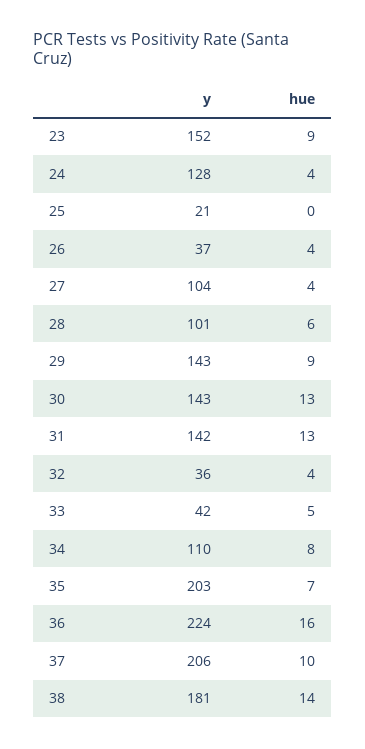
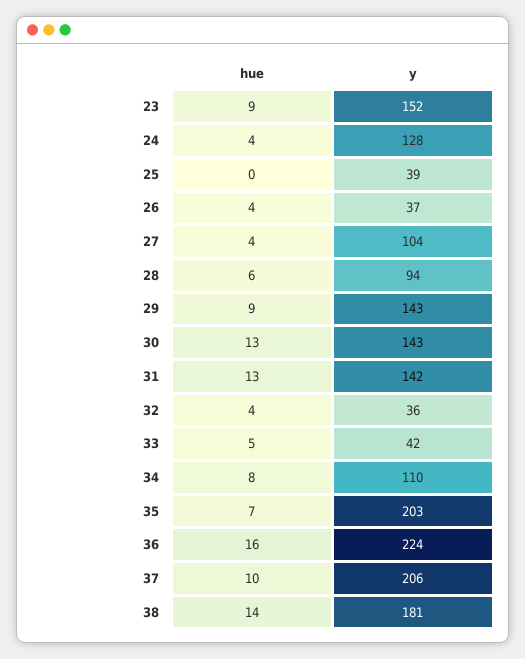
y, 25: 21 -> 39
y, 28: 101 -> 94

